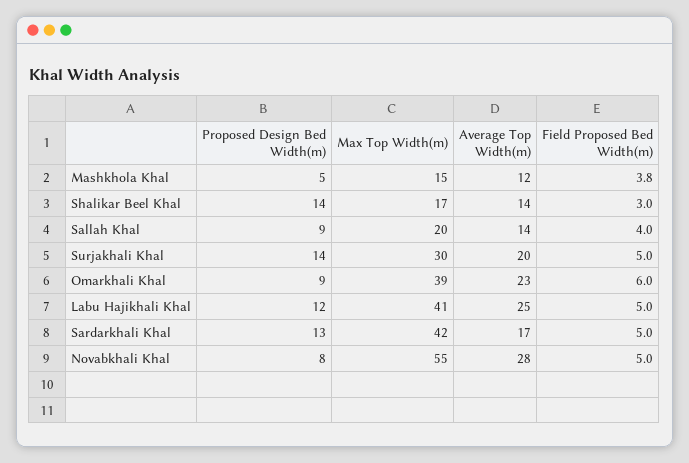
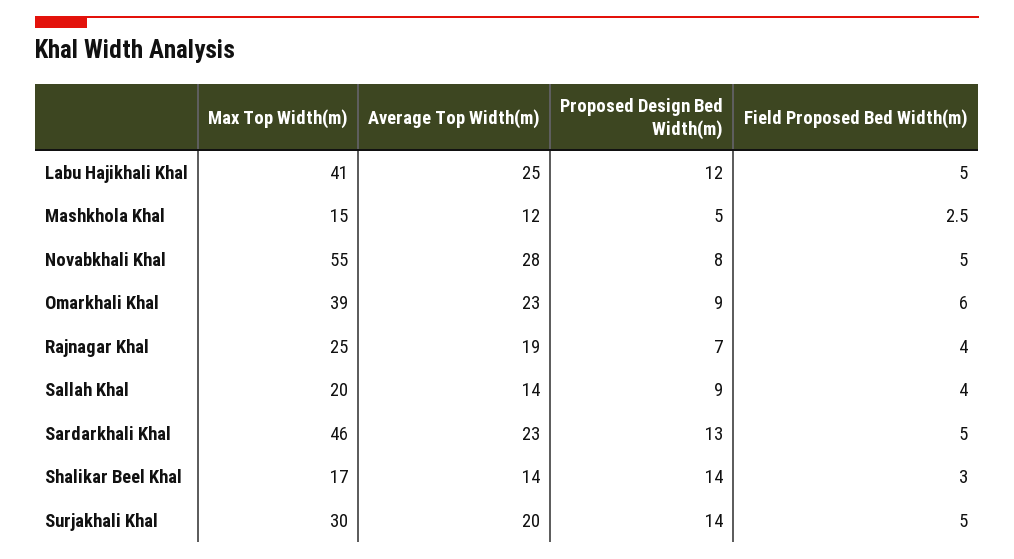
Field Proposed Bed Width(m), Mashkhola Khal: 3.8 -> 2.5
Max Top Width(m), Sardarkhali Khal: 42 -> 46
Average Top Width(m), Sardarkhali Khal: 17 -> 23
Max Top Width(m), Rajnagar Khal: none -> 25
Average Top Width(m), Rajnagar Khal: none -> 19
Proposed Design Bed Width(m), Rajnagar Khal: none -> 7
Field Proposed Bed Width(m), Rajnagar Khal: none -> 4

